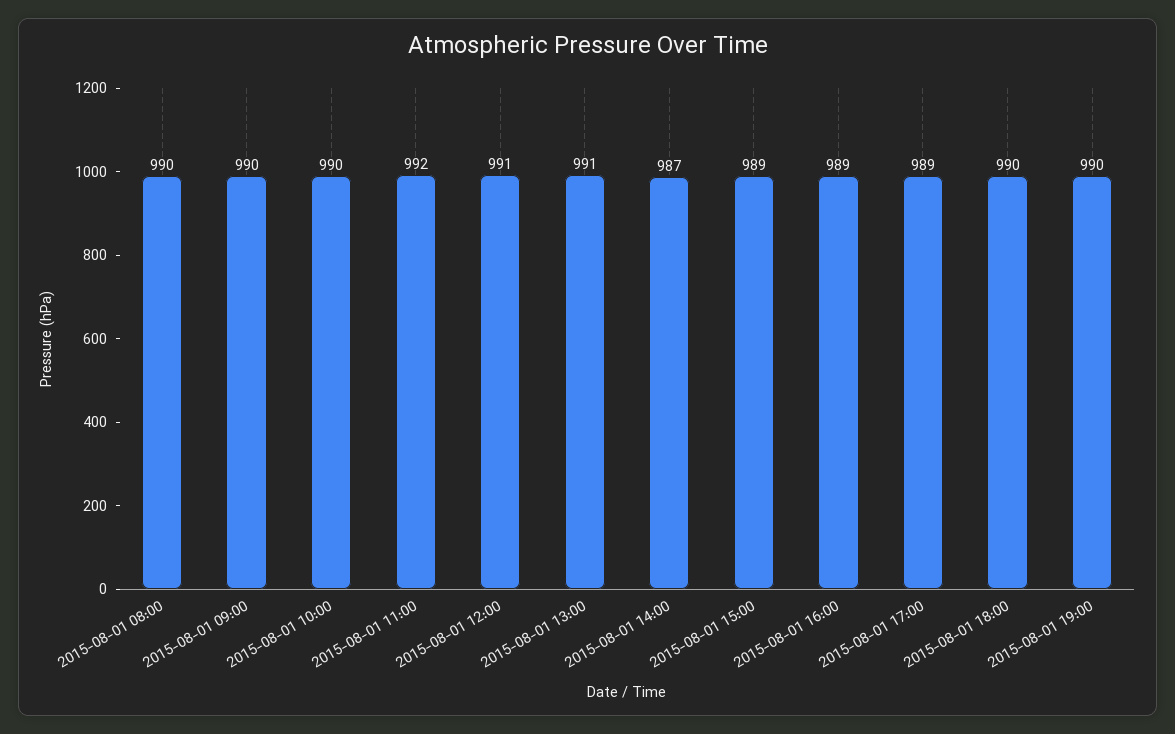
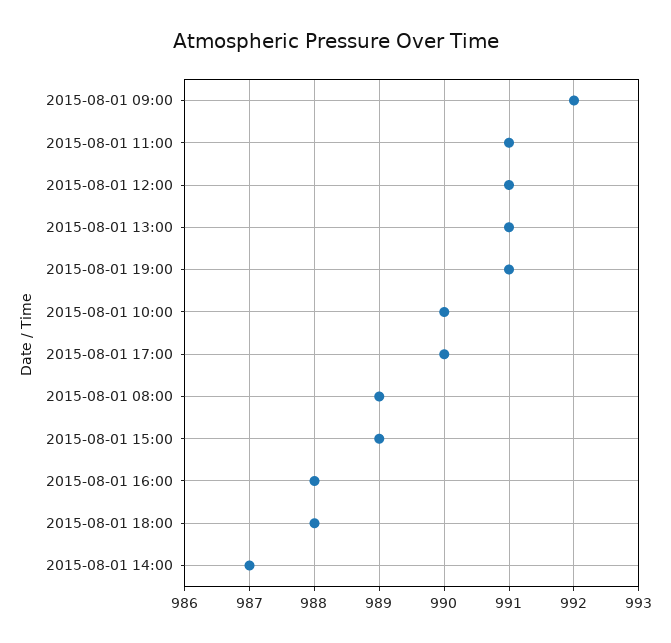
2015-08-01 08:00: 990 -> 989
2015-08-01 09:00: 990 -> 992
2015-08-01 11:00: 992 -> 991
2015-08-01 16:00: 989 -> 988
2015-08-01 17:00: 989 -> 990
2015-08-01 18:00: 990 -> 988
2015-08-01 19:00: 990 -> 991

